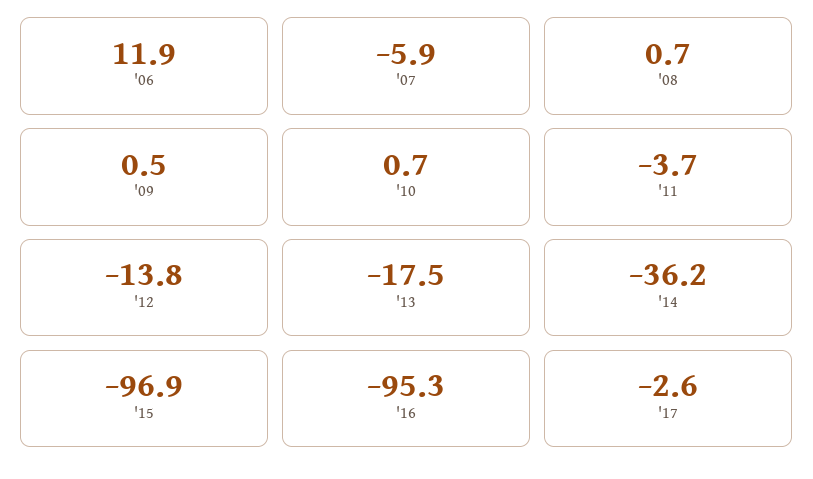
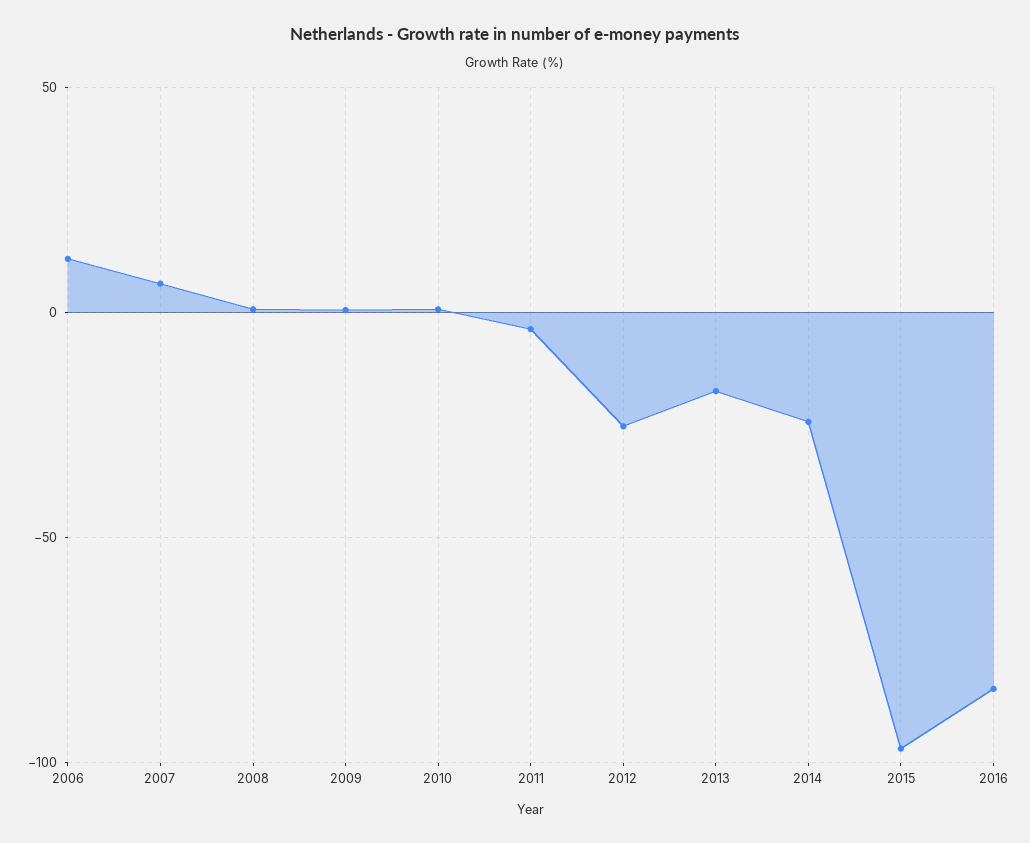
'07: -5.9 -> 5
'12: -13.8 -> -25
'14: -36.2 -> -25
'16: -95.3 -> -85
'17: -2.6 -> none

